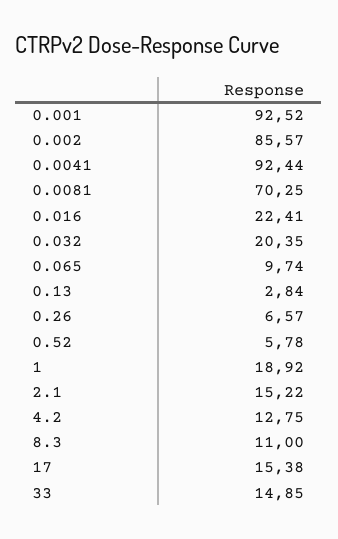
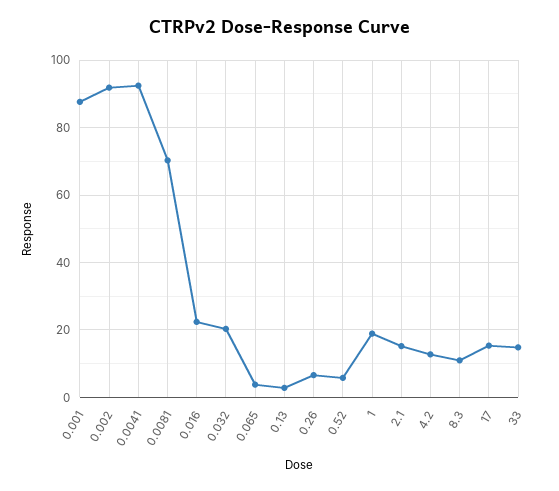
0.001: 92.52 -> 88
0.002: 85.57 -> 92
0.065: 9.74 -> 4

